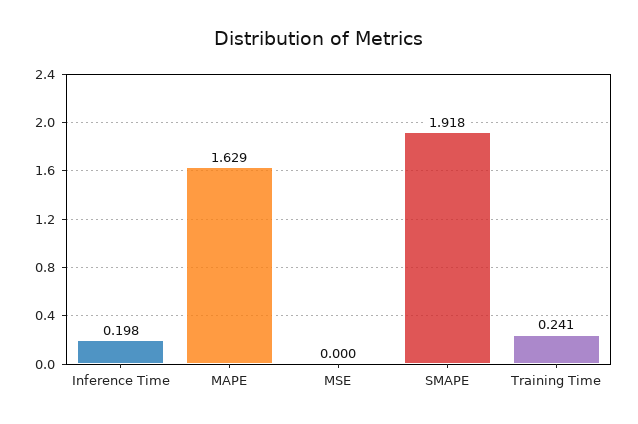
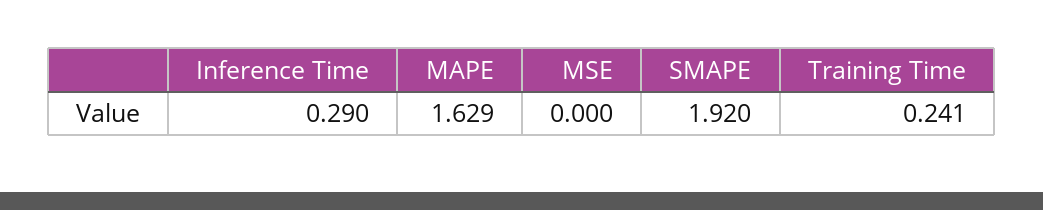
Inference Time: 0.198 -> 0.29
SMAPE: 1.918 -> 1.92

